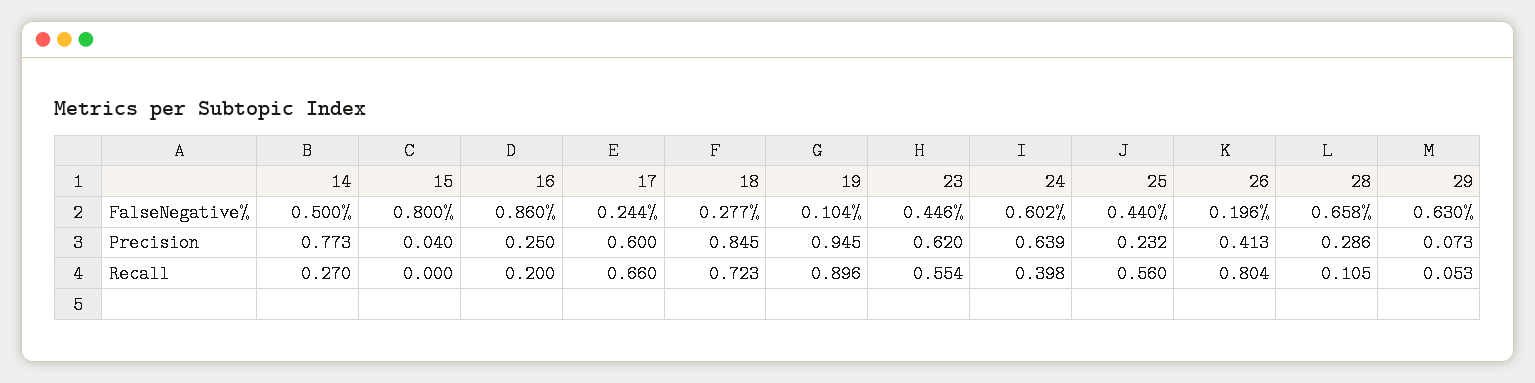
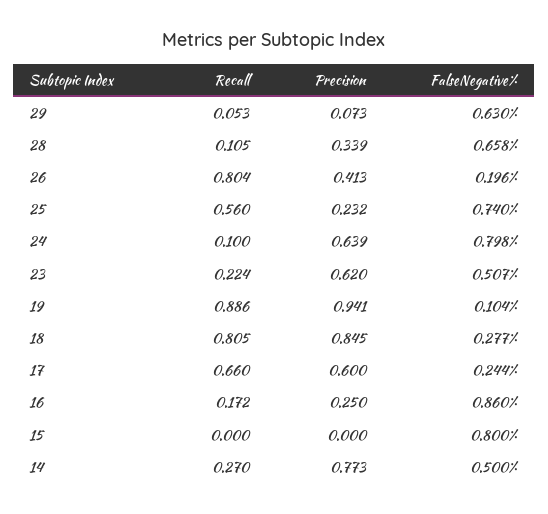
23, FalseNegative%: 0.446 -> 0.507
24, FalseNegative%: 0.602 -> 0.798
25, FalseNegative%: 0.44 -> 0.74
15, Precision: 0.04 -> 0
19, Precision: 0.945 -> 0.941
28, Precision: 0.286 -> 0.339
16, Recall: 0.2 -> 0.172
18, Recall: 0.723 -> 0.805
19, Recall: 0.896 -> 0.886
23, Recall: 0.554 -> 0.224
24, Recall: 0.398 -> 0.1

